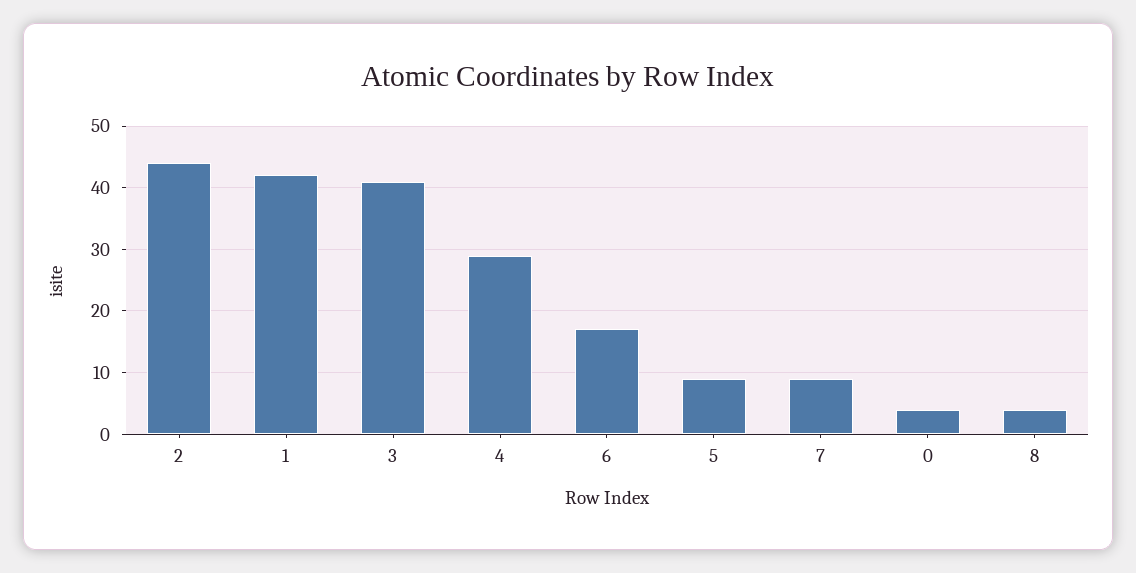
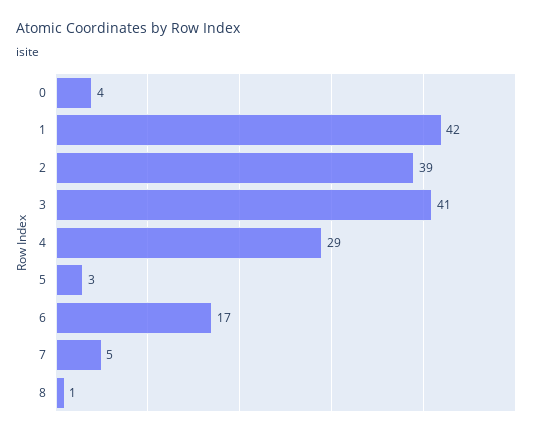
2: 44 -> 39
5: 9 -> 3
7: 9 -> 5
8: 4 -> 1

